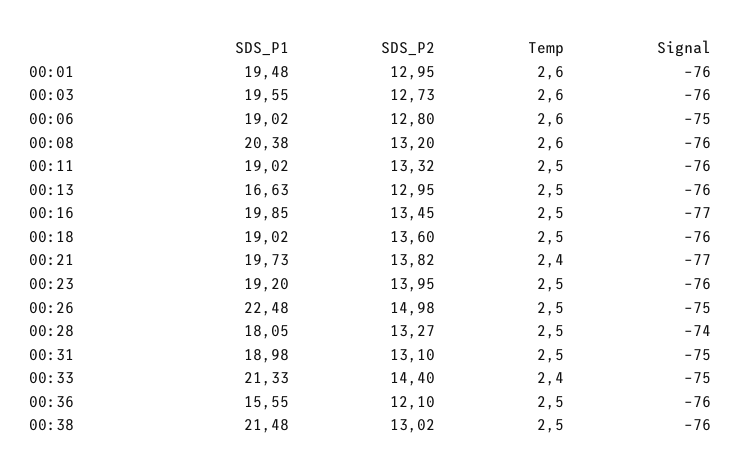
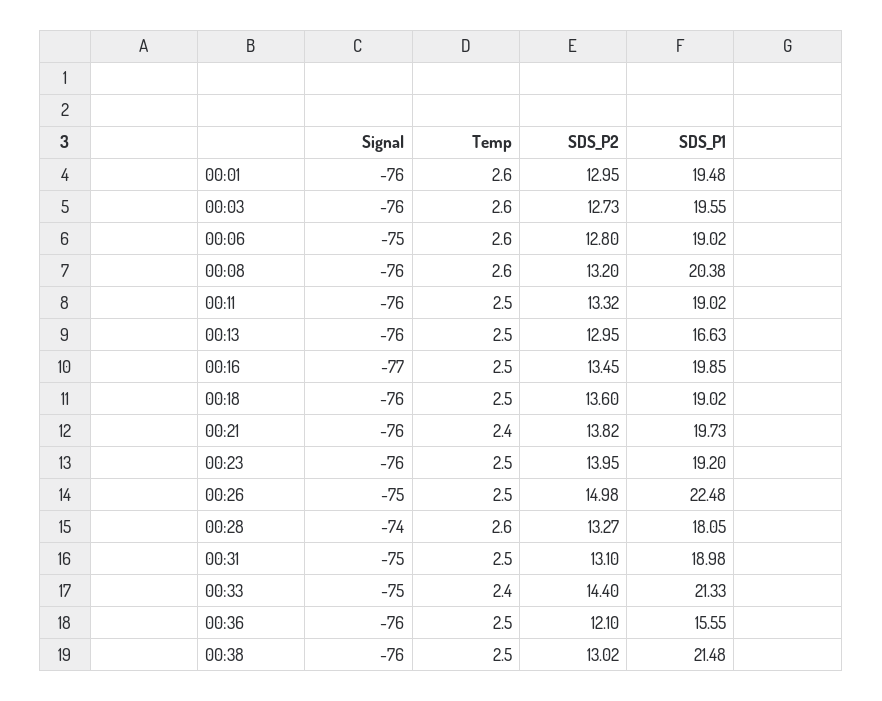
Signal, 00:21: -77 -> -76
Temp, 00:28: 2.5 -> 2.6

